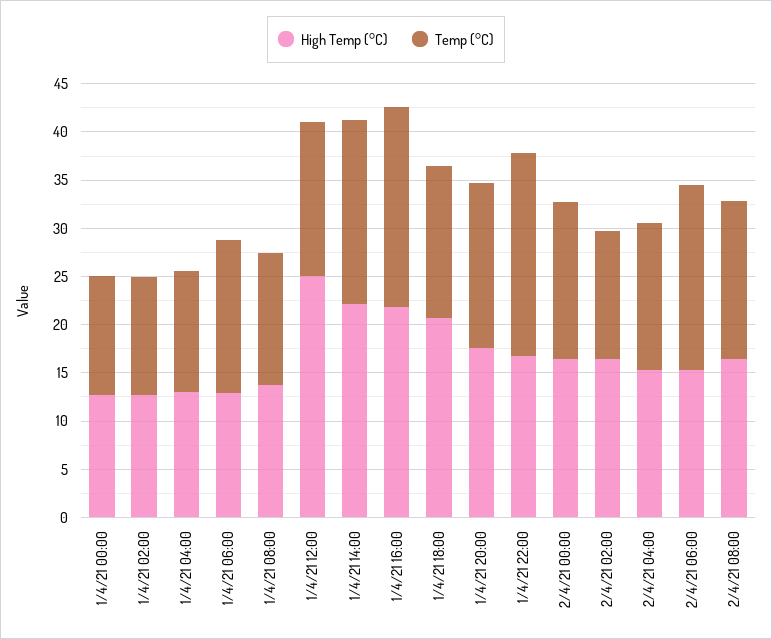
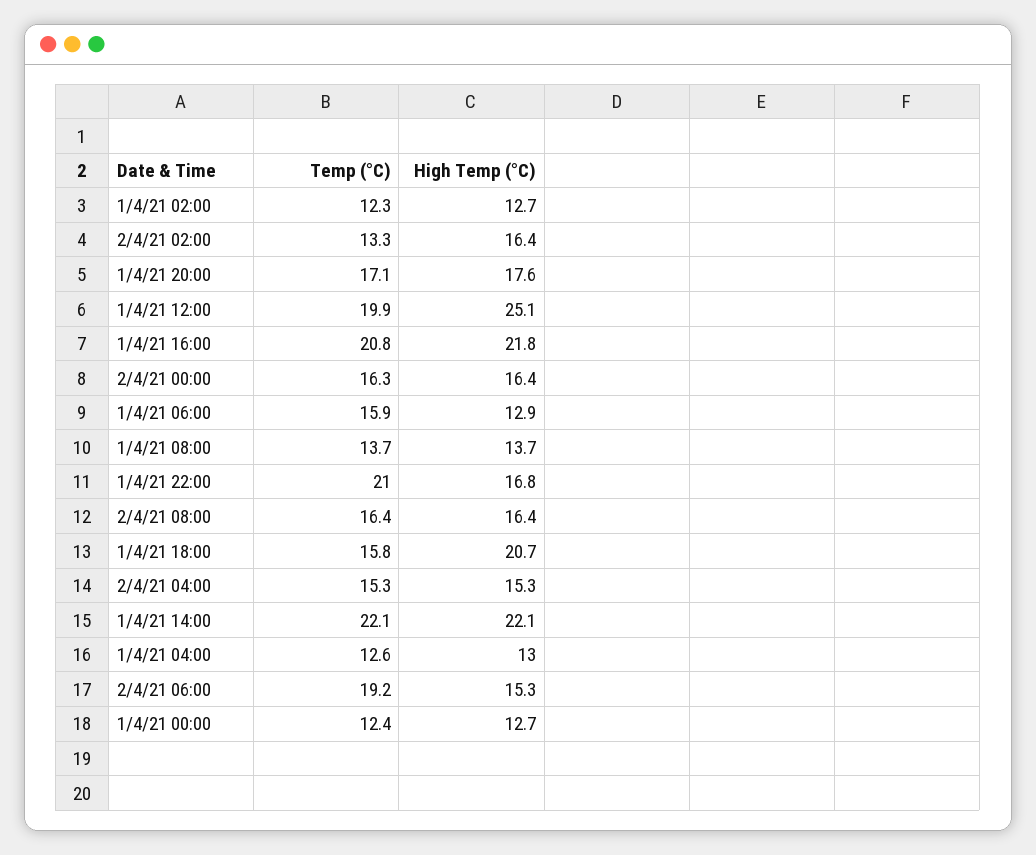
Temp (°C), 1/4/21 12:00: 16 -> 19.9
Temp (°C), 1/4/21 14:00: 19 -> 22.1

